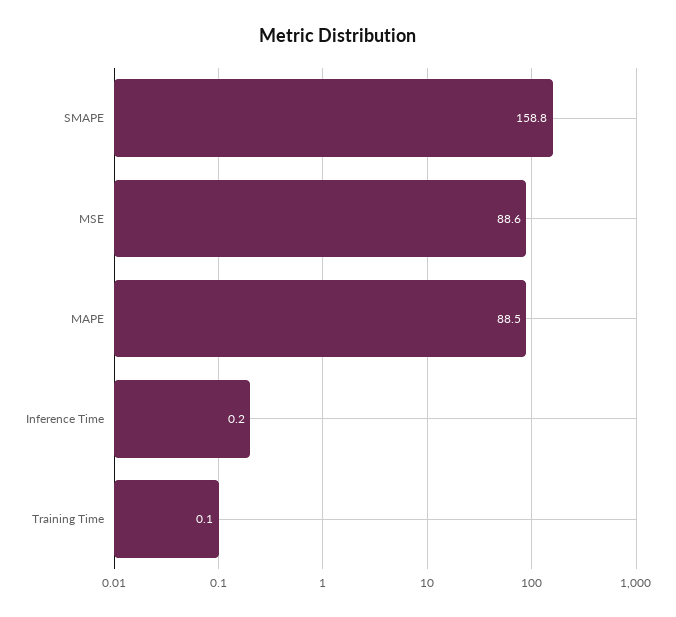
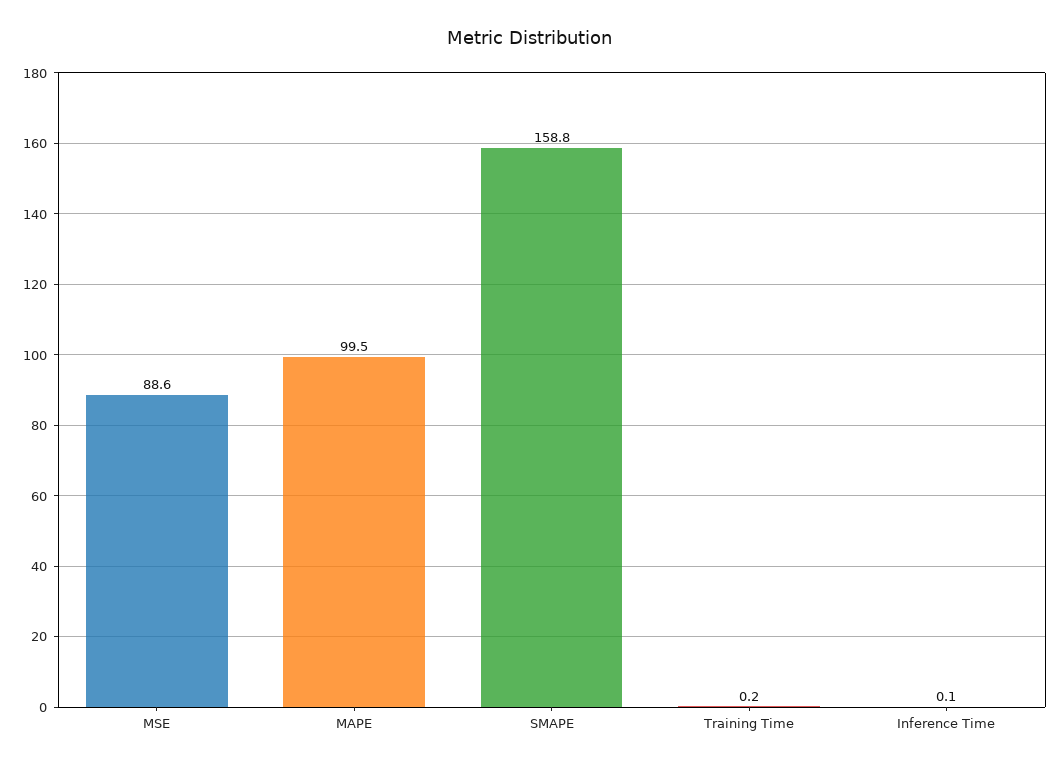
MAPE: 88.5 -> 99.5
Inference Time: 0.2 -> 0.1
Training Time: 0.1 -> 0.2

